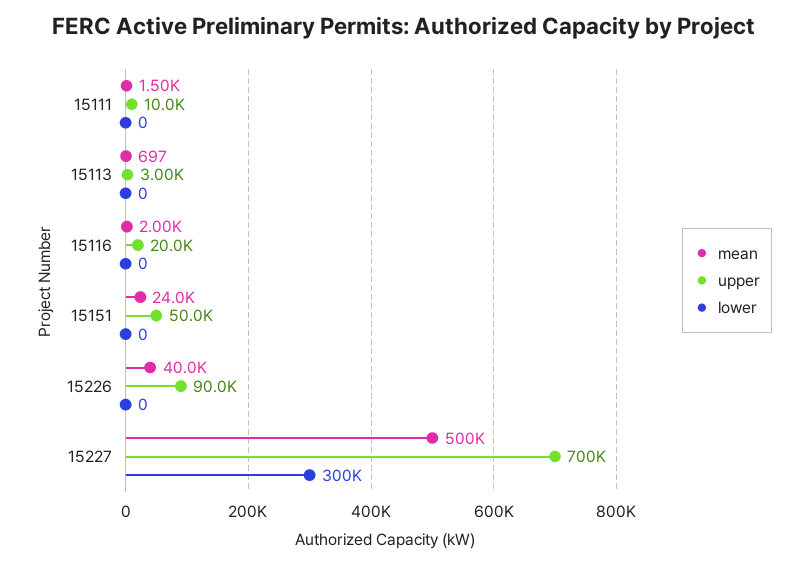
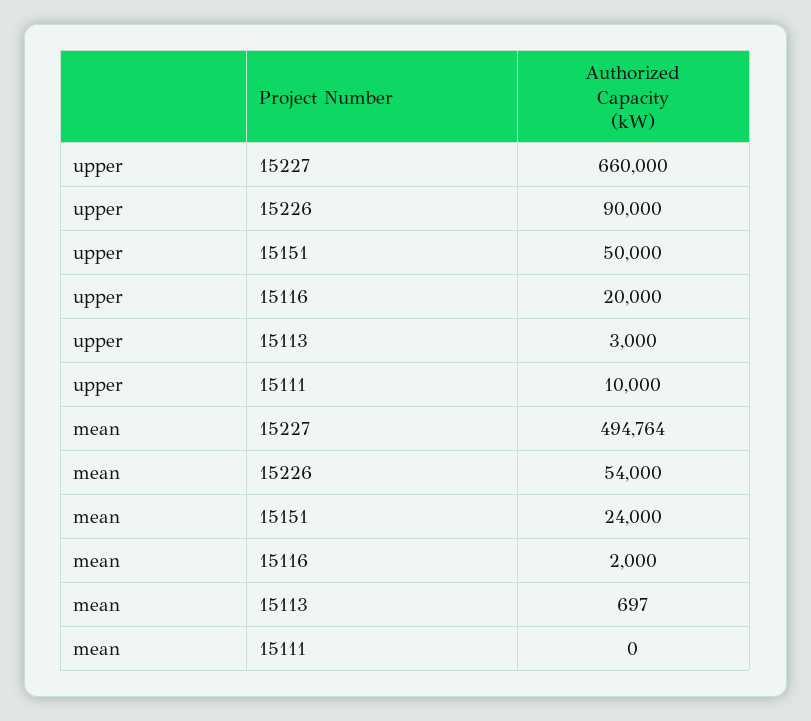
mean, 15111: 1500 -> 0
lower, 15111: 0 -> none
lower, 15113: 0 -> none
lower, 15116: 0 -> none
lower, 15151: 0 -> none
mean, 15226: 40000 -> 54000
lower, 15226: 0 -> none
mean, 15227: 500000 -> 494764
upper, 15227: 700000 -> 660000
lower, 15227: 300000 -> none

